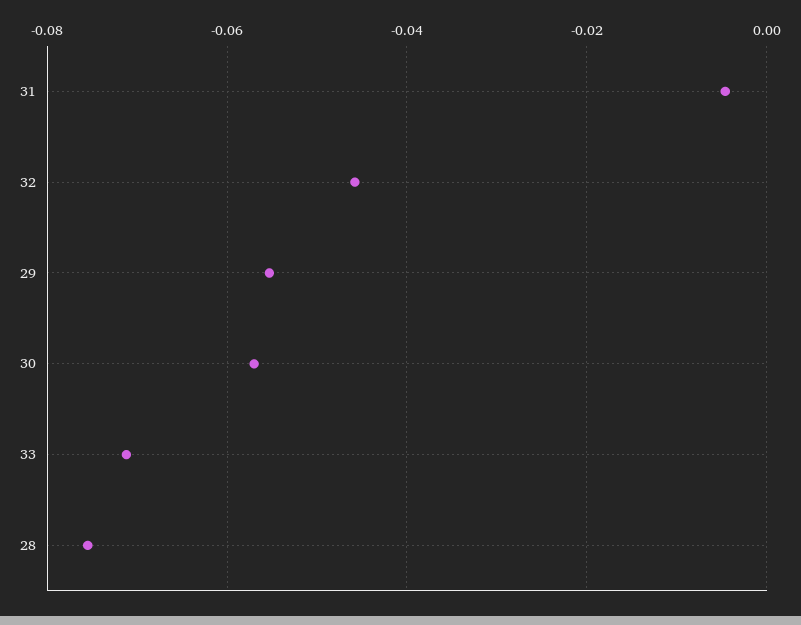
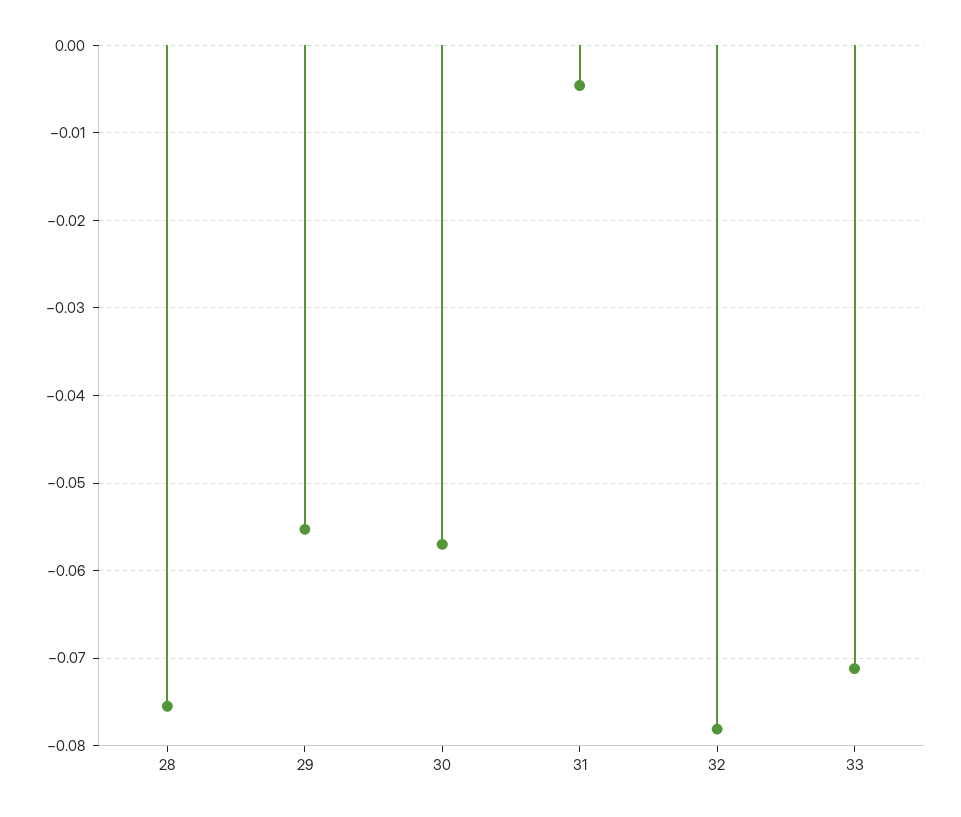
32: -0.046 -> -0.078

